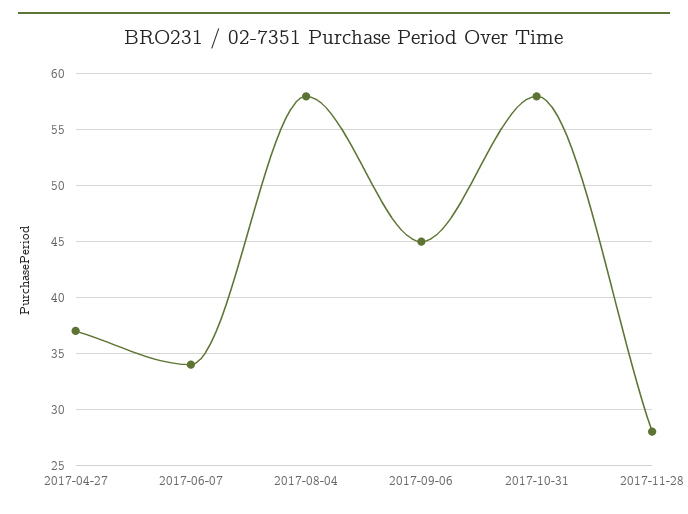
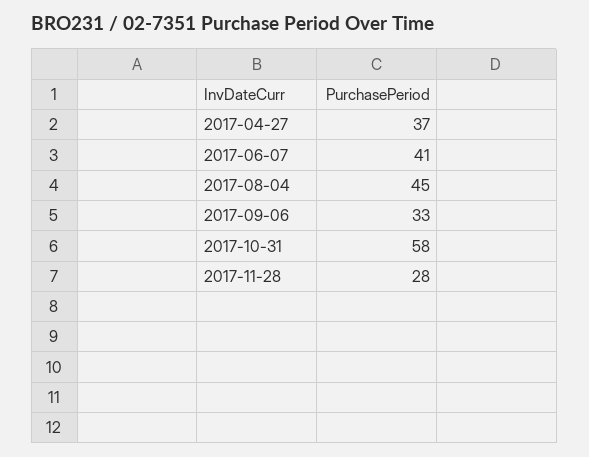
2017-06-07: 34 -> 41
2017-08-04: 58 -> 45
2017-09-06: 45 -> 33

